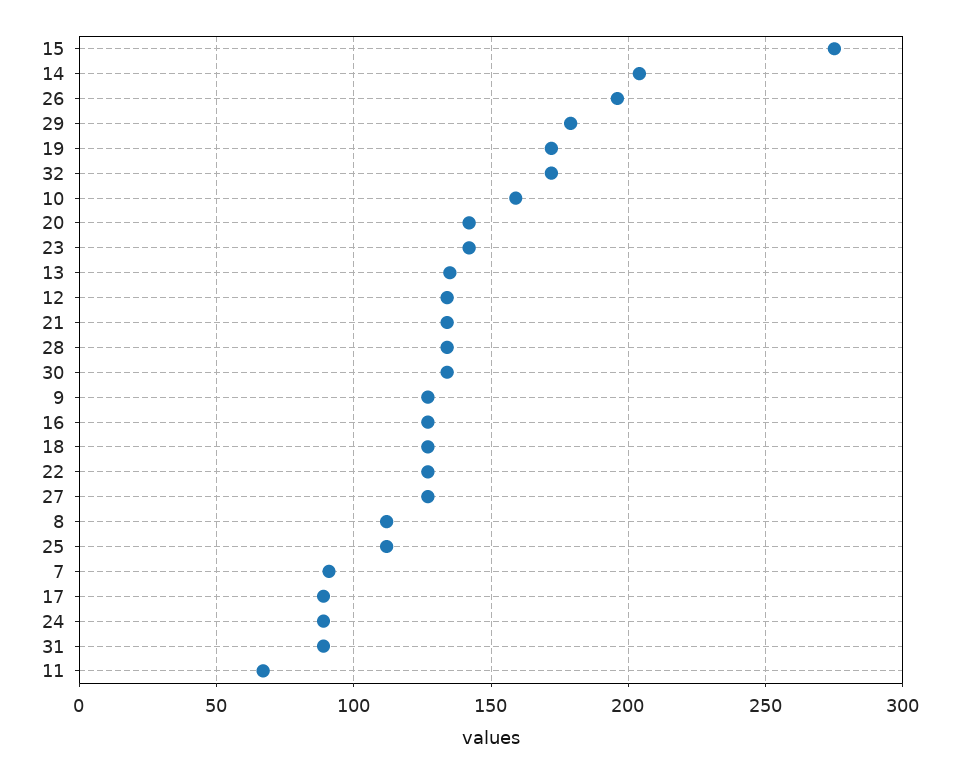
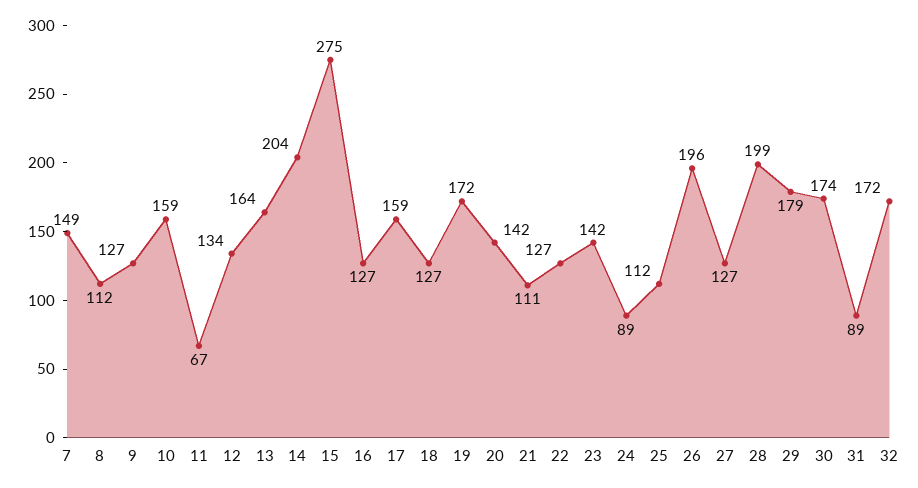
13: 135 -> 164
21: 135 -> 111
28: 135 -> 199
30: 135 -> 174
7: 90 -> 149
17: 90 -> 159

